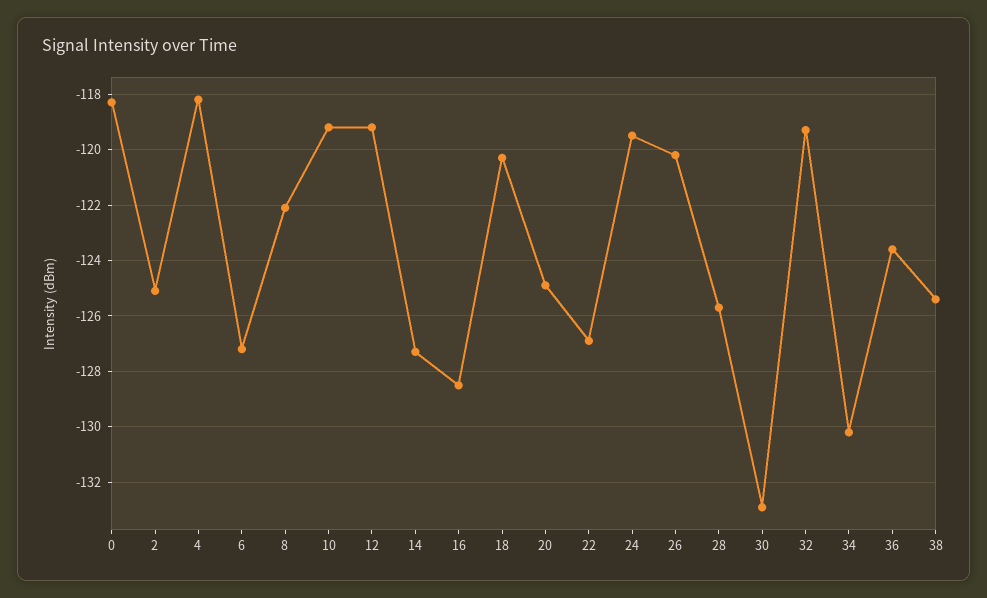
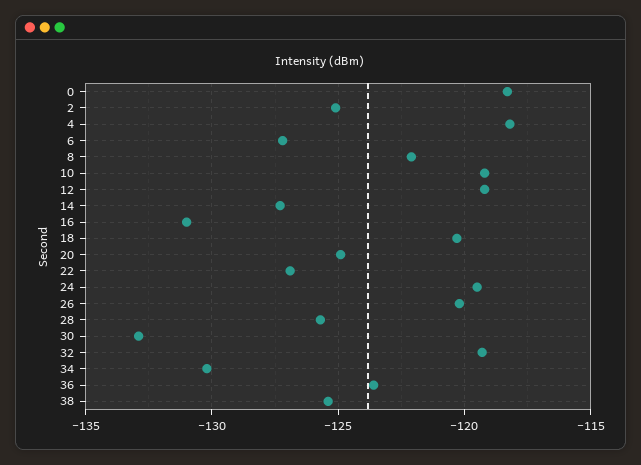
16: -128.5 -> -131

